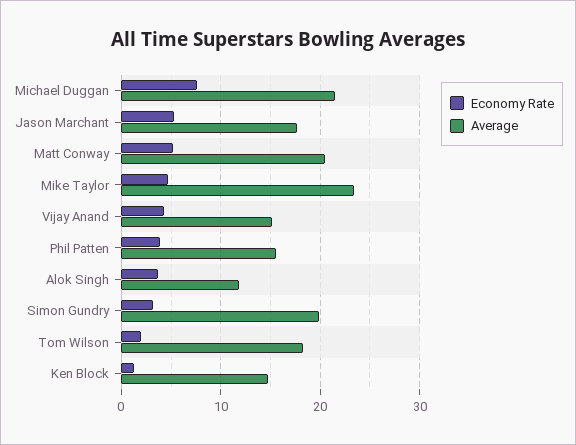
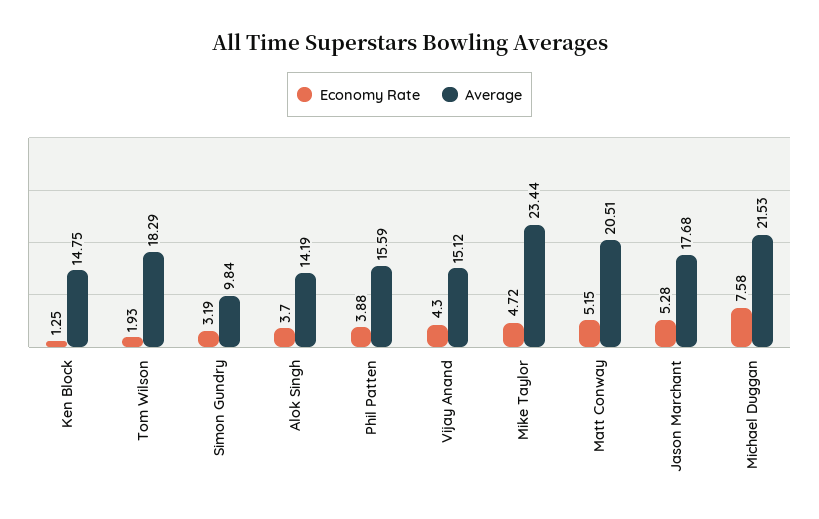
Average, Alok Singh: 12 -> 14.19
Average, Simon Gundry: 20 -> 9.84

